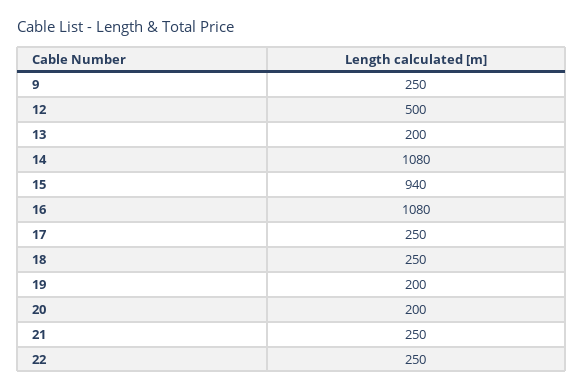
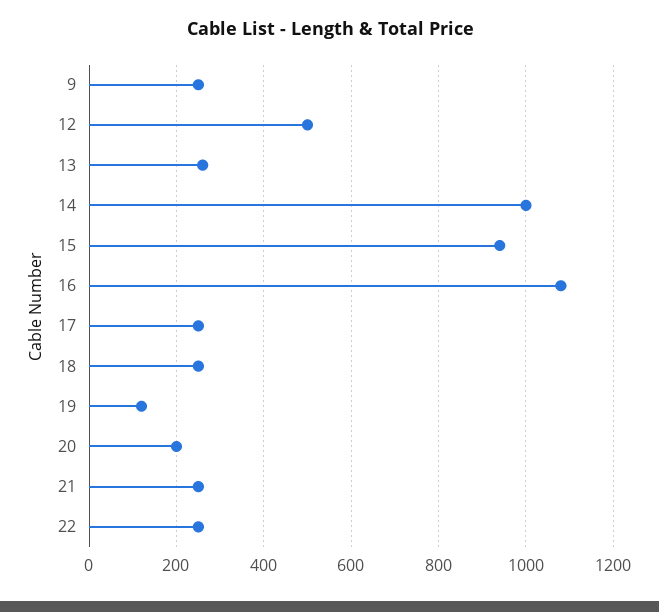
13: 200 -> 260
14: 1080 -> 1000
19: 200 -> 120

